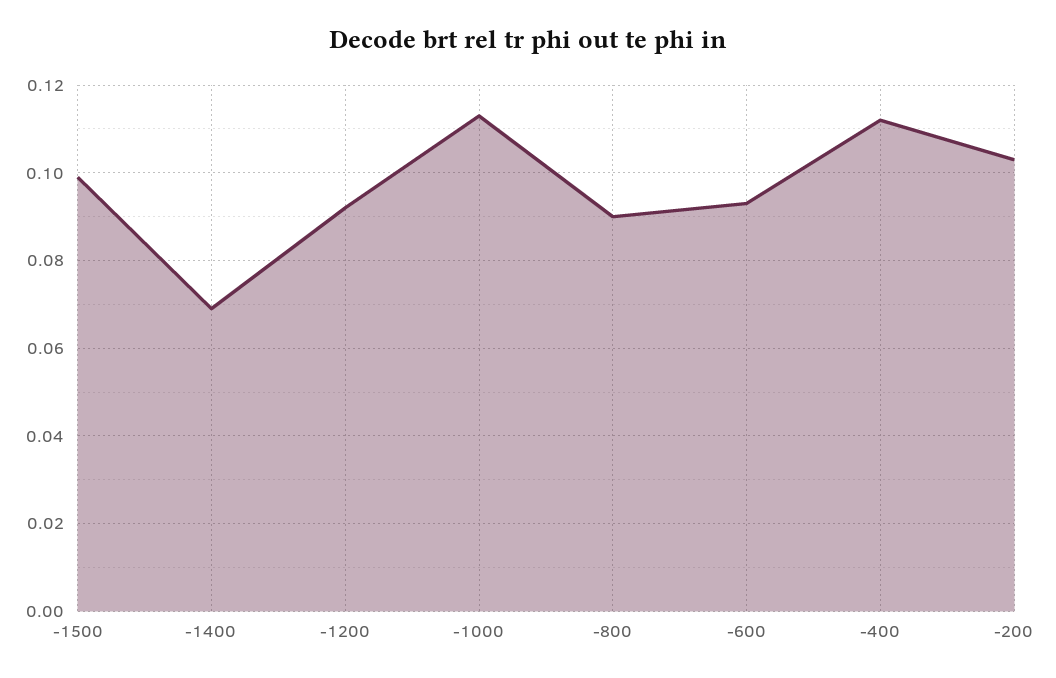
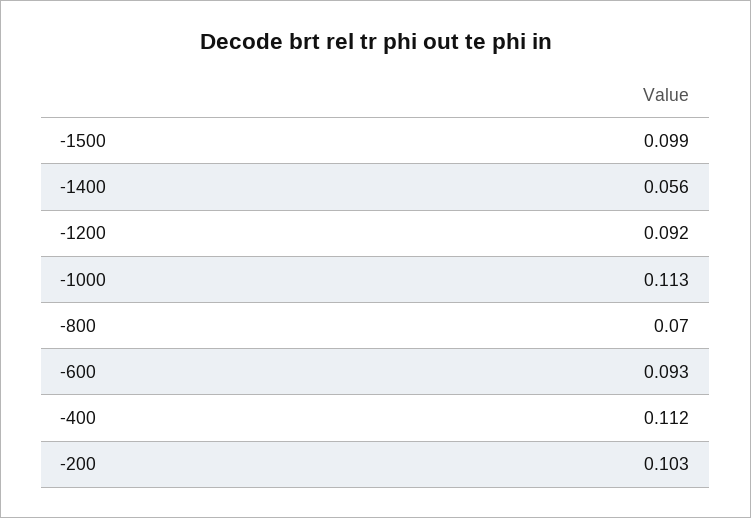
-1400: 0.07 -> 0.056
-800: 0.09 -> 0.07

